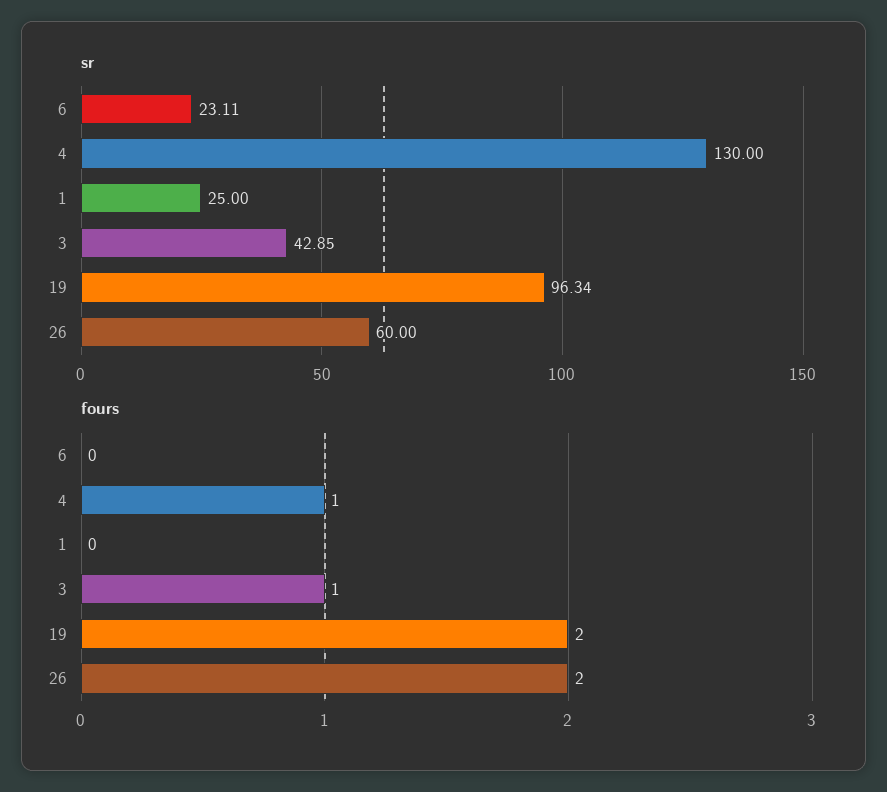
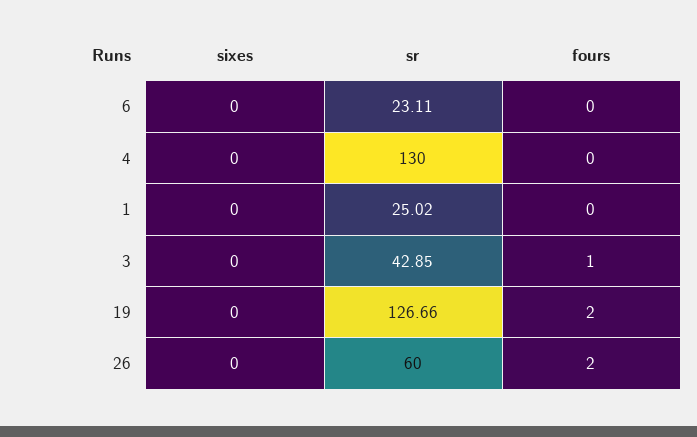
sr, 1: 25 -> 25.02
sr, 19: 96.34 -> 126.66
fours, 4: 1 -> 0
sixes, 6: none -> 0
sixes, 4: none -> 0
sixes, 1: none -> 0
sixes, 3: none -> 0
sixes, 19: none -> 0
sixes, 26: none -> 0

